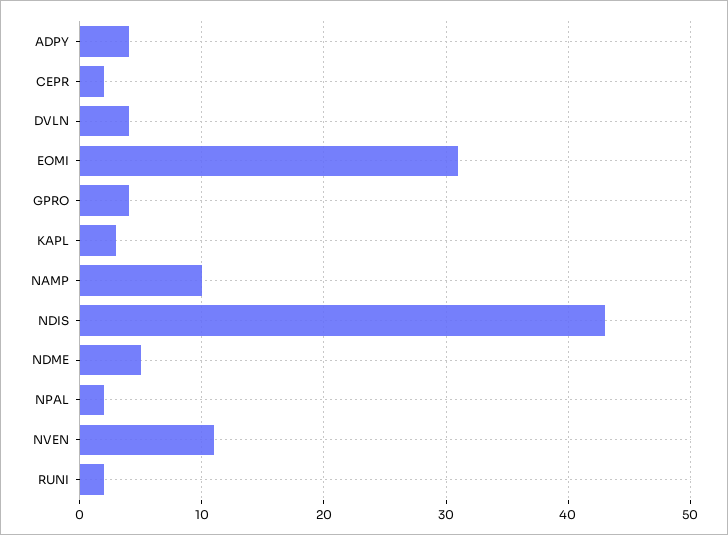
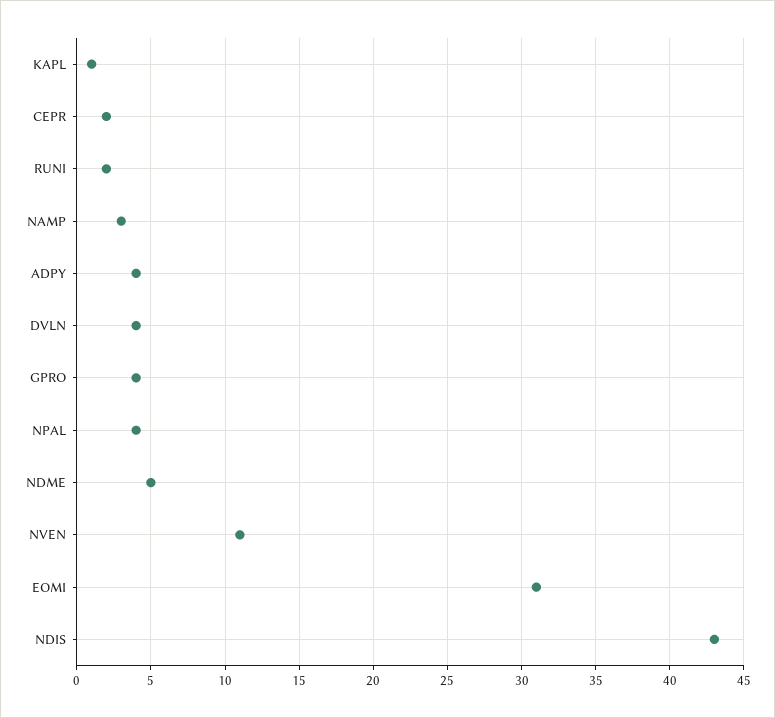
KAPL: 3 -> 1
NAMP: 10 -> 3
NPAL: 2 -> 4

